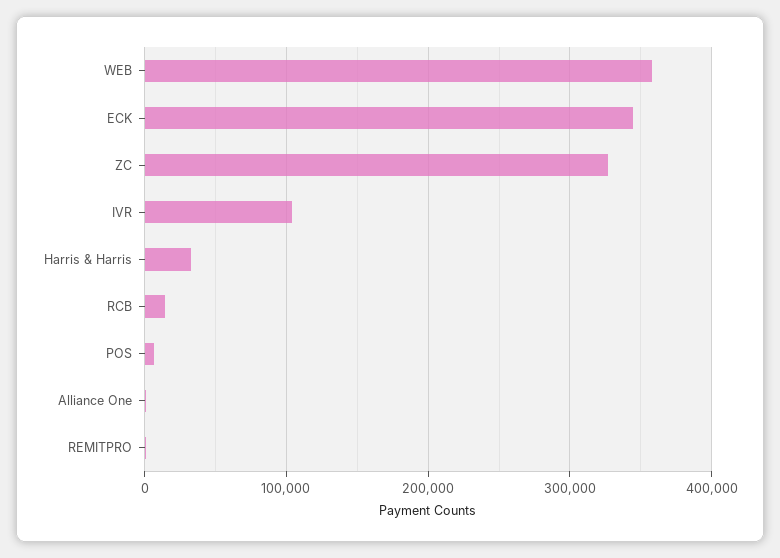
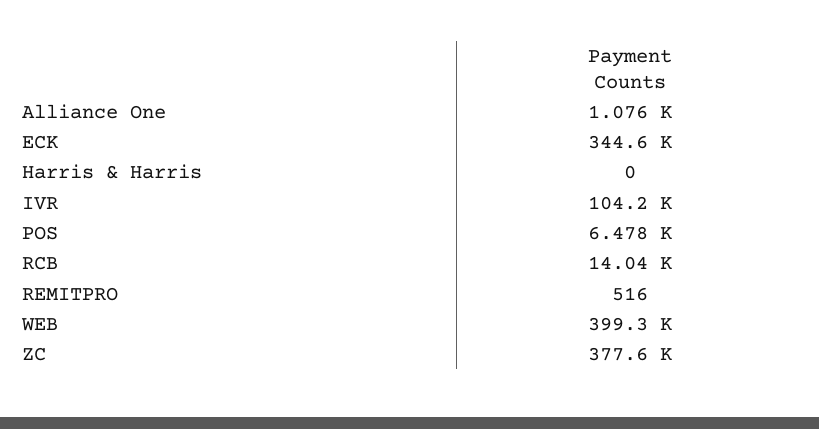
WEB: 360000 -> 399300
ZC: 330000 -> 377600
Harris & Harris: 30000 -> 0

